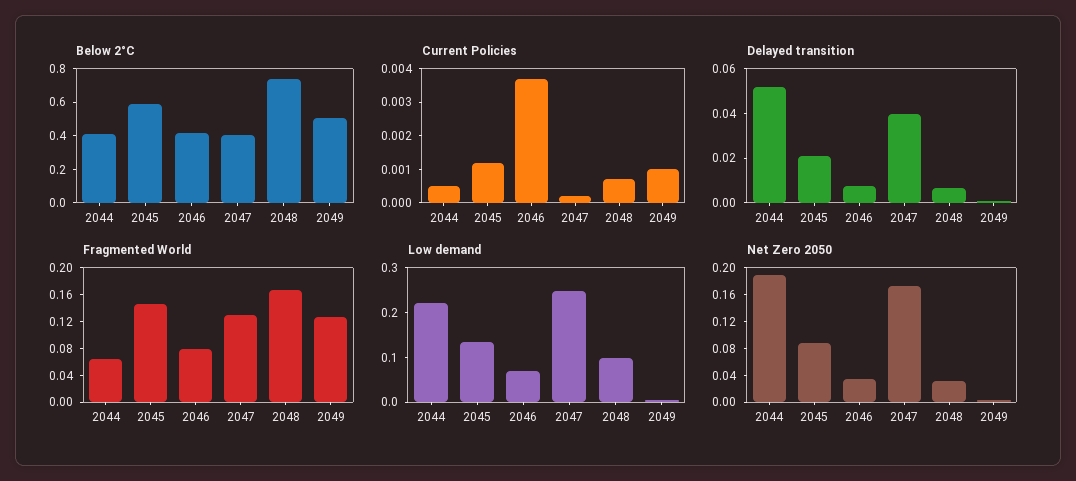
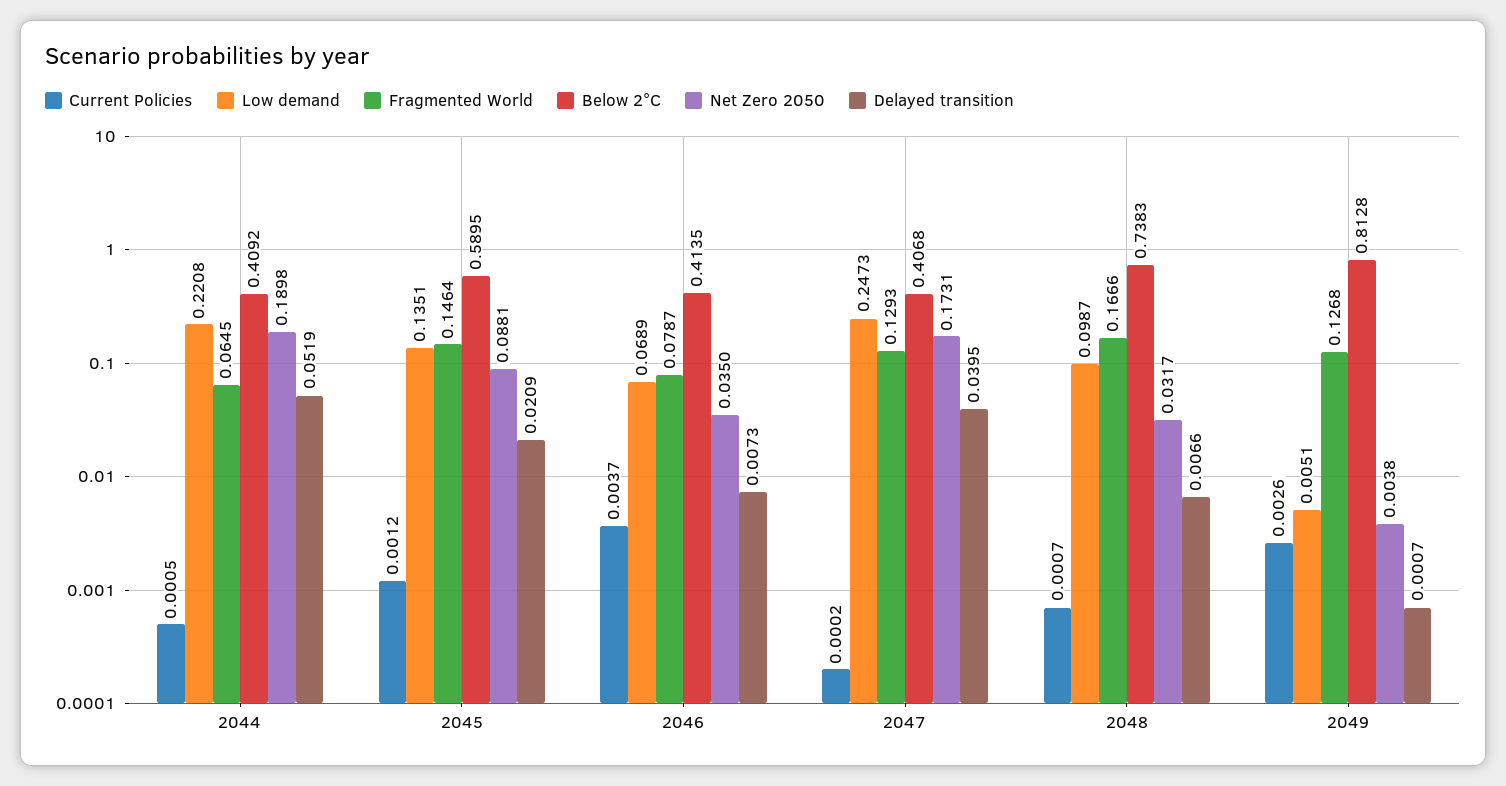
Below 2°C, 2049: 0.5 -> 0.8128
Current Policies, 2049: 0.001 -> 0.0026

